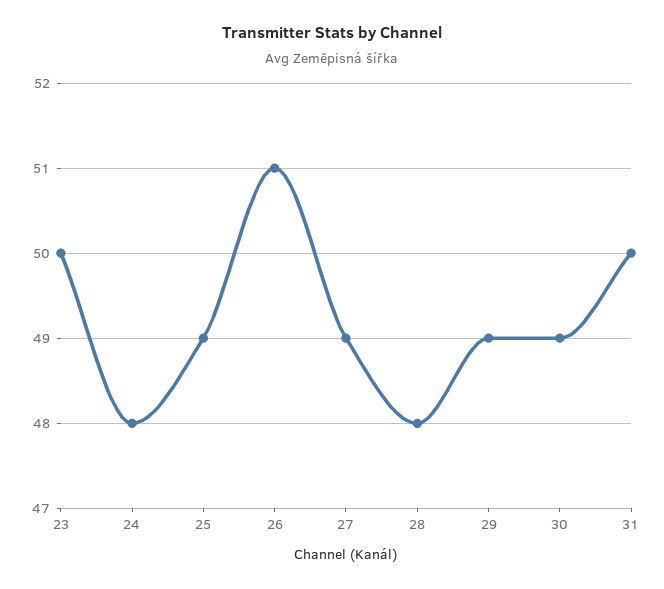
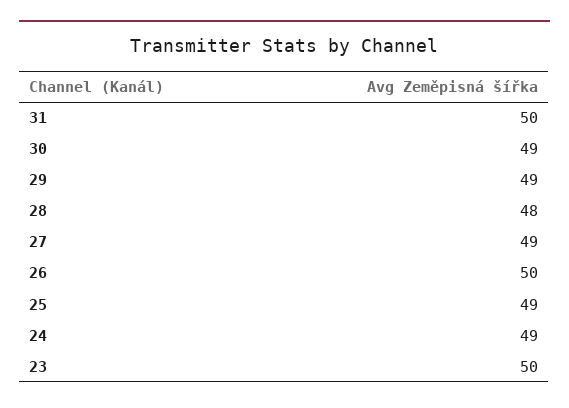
24: 48 -> 49
26: 51 -> 50

